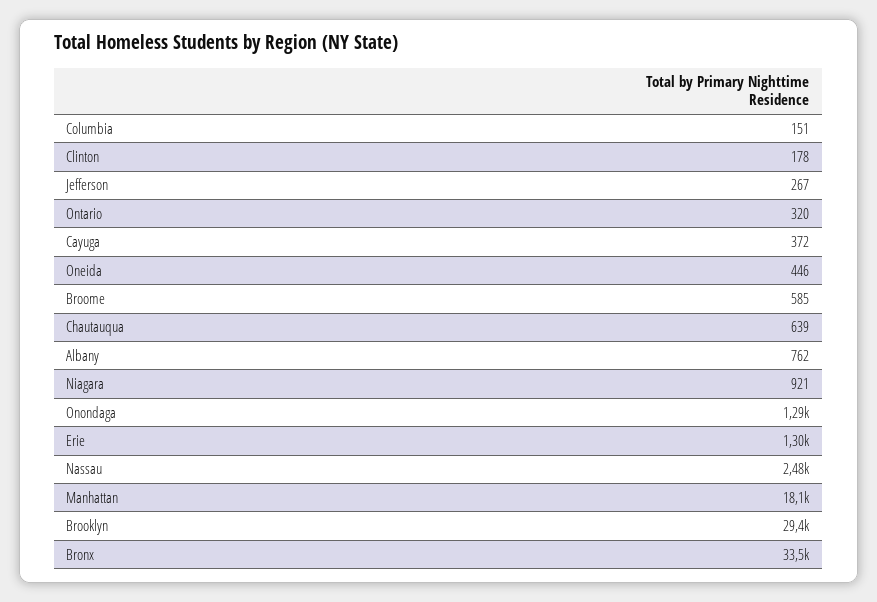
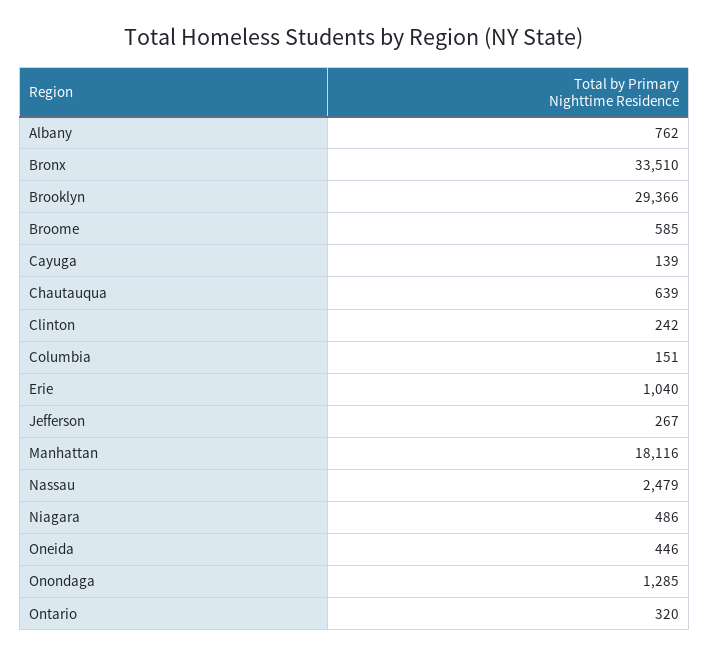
Clinton: 178 -> 242
Cayuga: 372 -> 139
Niagara: 921 -> 486
Erie: 1300 -> 1040

